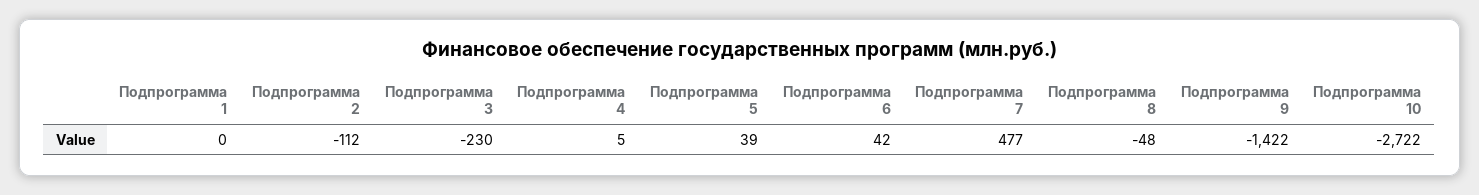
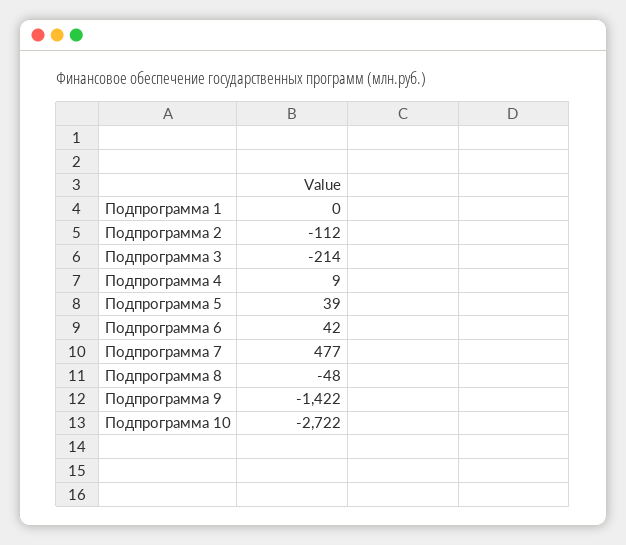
Подпрограмма 3: -230 -> -214
Подпрограмма 4: 5 -> 9

